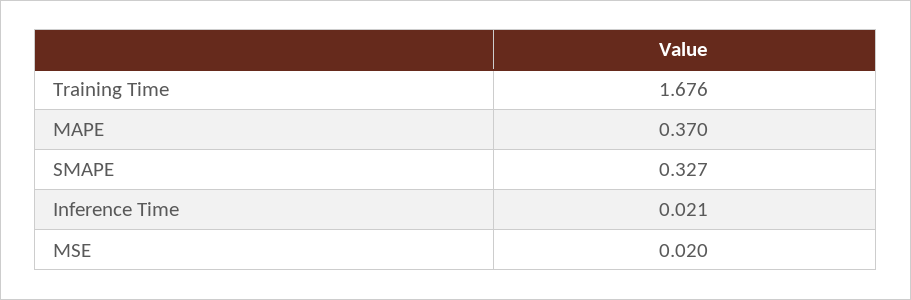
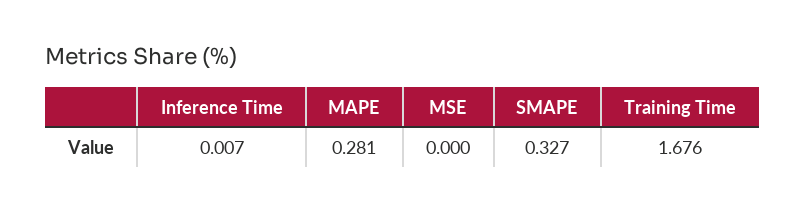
MAPE: 0.37 -> 0.281
Inference Time: 0.021 -> 0.007
MSE: 0.02 -> 0

